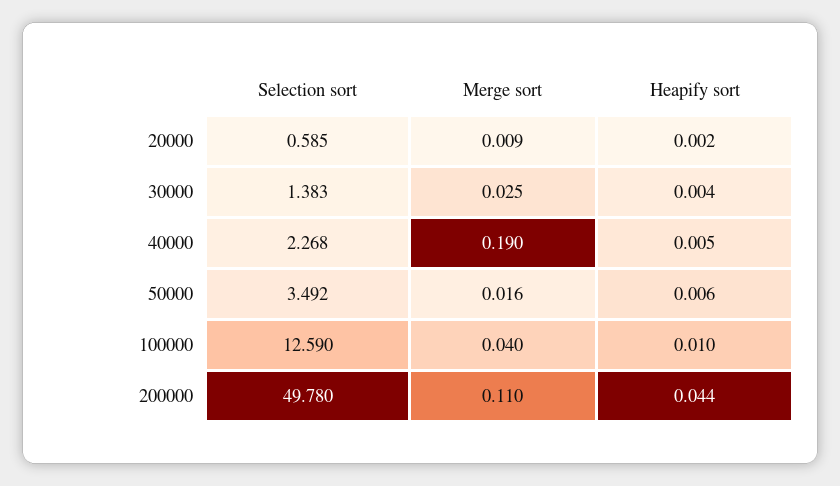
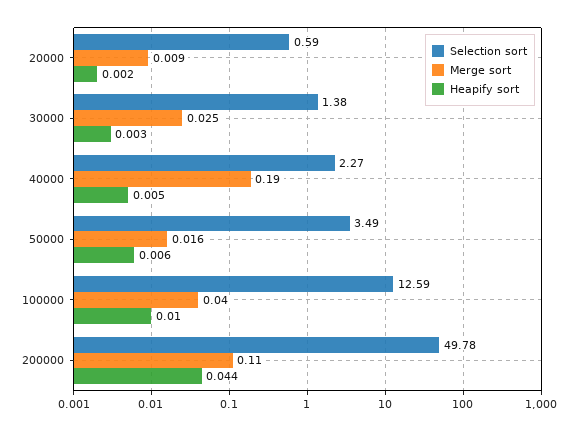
Heapify sort, 30000: 0.004 -> 0.003

